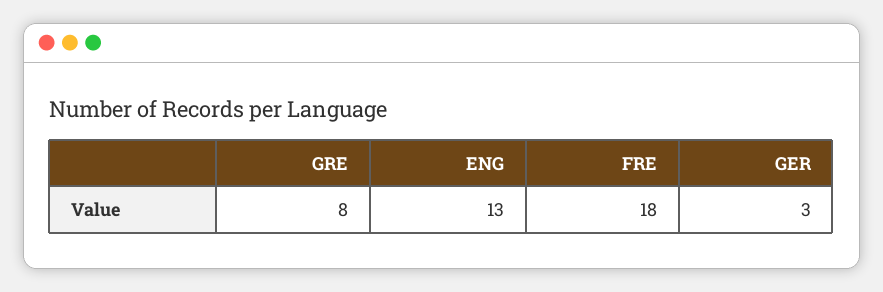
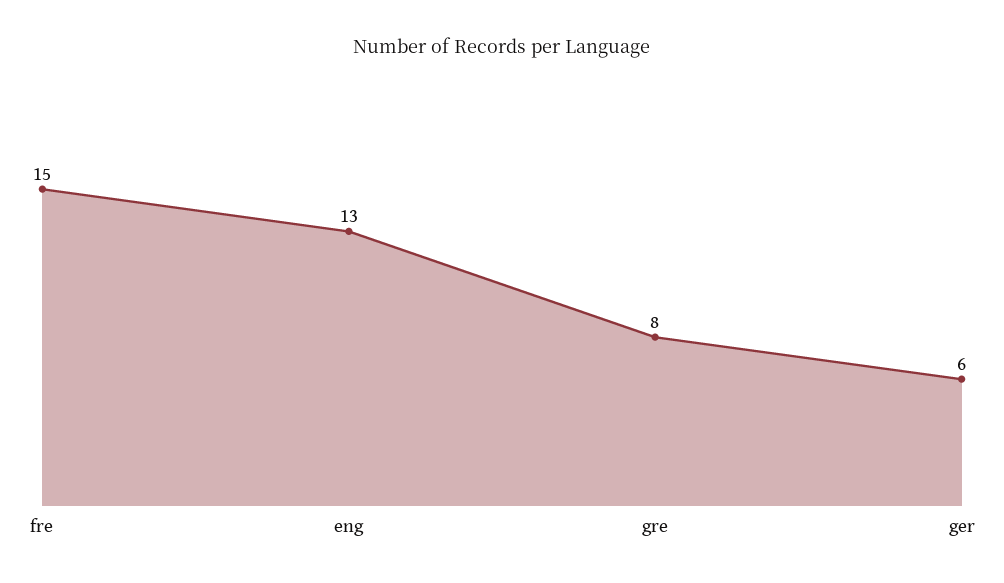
FRE: 18 -> 15
GER: 3 -> 6

